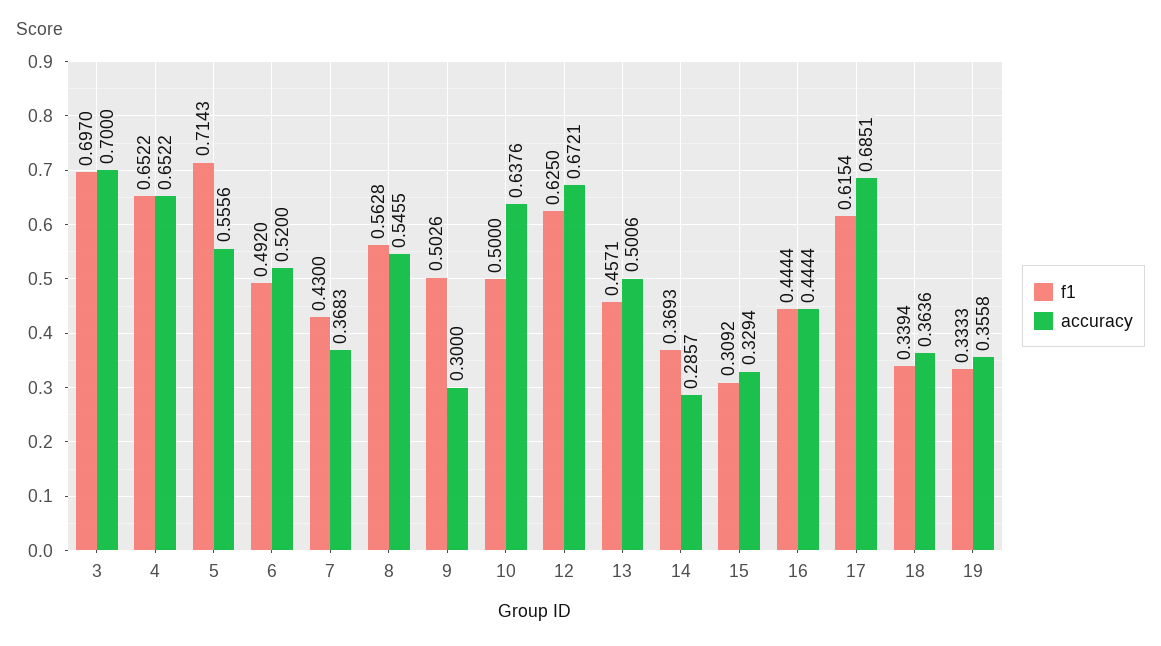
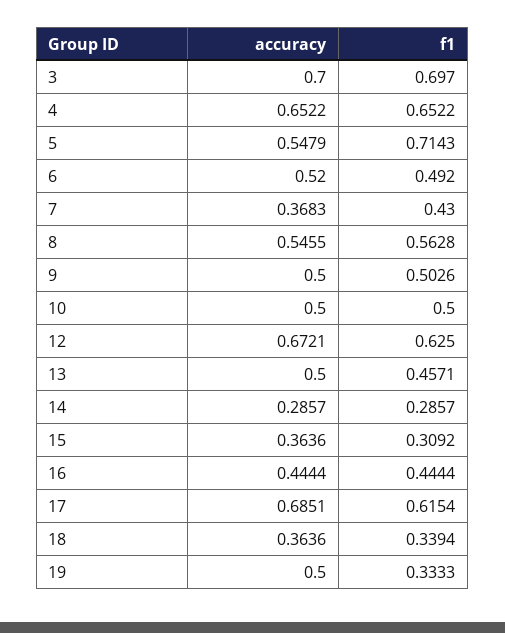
accuracy, 5: 0.5556 -> 0.5479
accuracy, 9: 0.3 -> 0.5
accuracy, 10: 0.6376 -> 0.5
accuracy, 13: 0.5006 -> 0.5
f1, 14: 0.3693 -> 0.2857
accuracy, 15: 0.3294 -> 0.3636
accuracy, 19: 0.3558 -> 0.5

